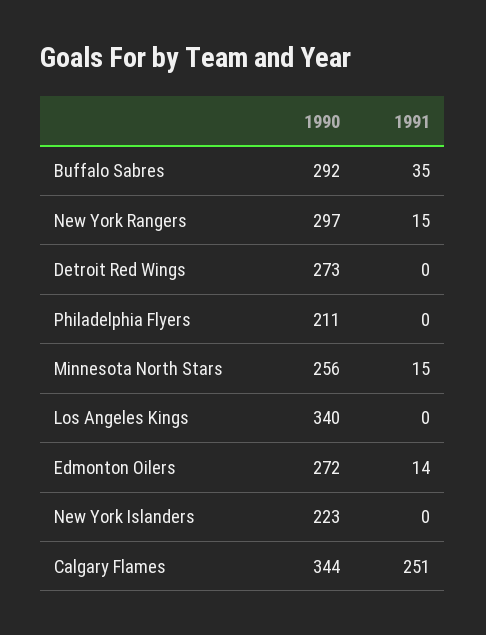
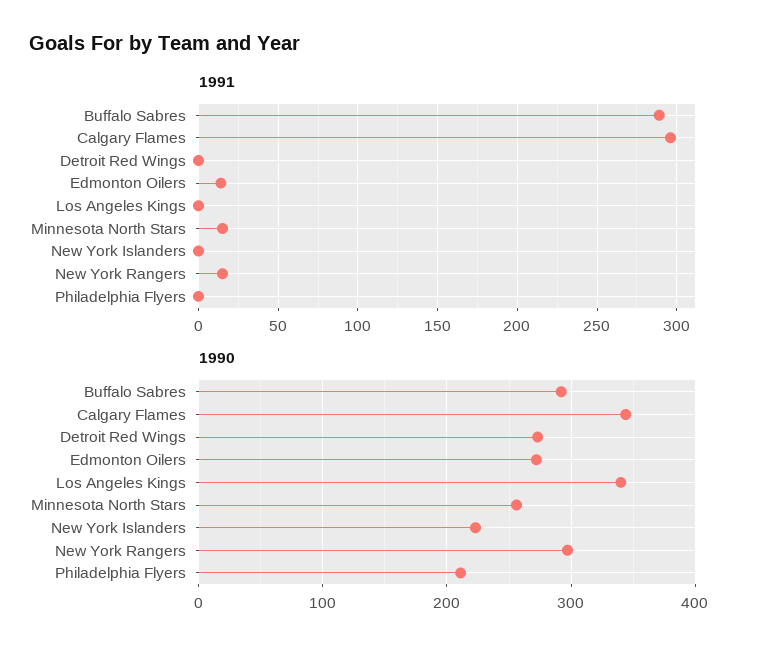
1991, Buffalo Sabres: 35 -> 290
1991, Calgary Flames: 251 -> 295

